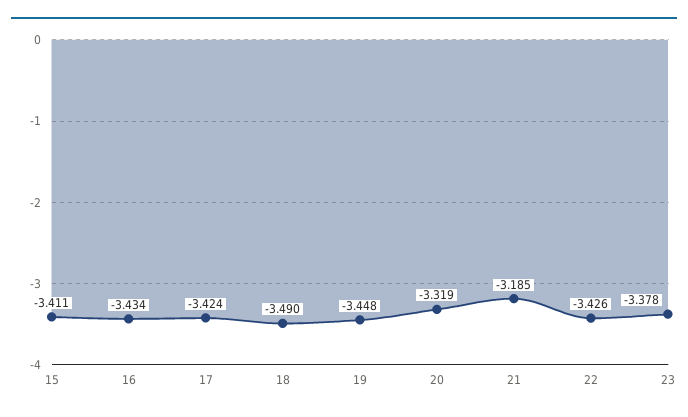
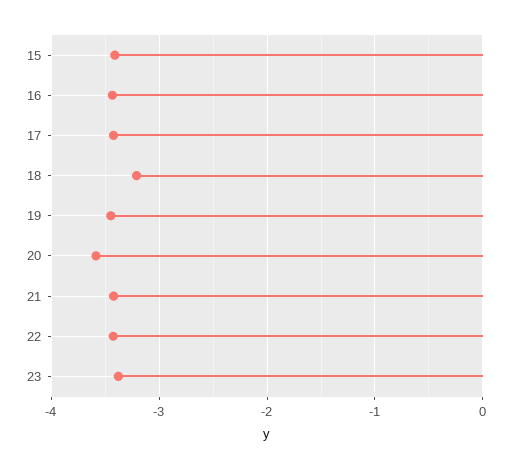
18: -3.49 -> -3.2
20: -3.319 -> -3.6
21: -3.185 -> -3.4

